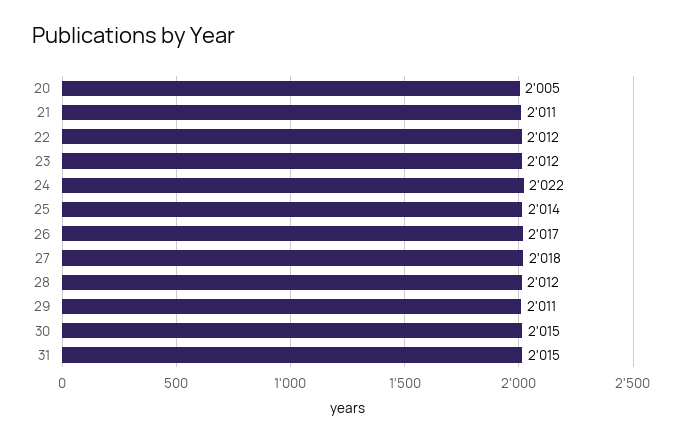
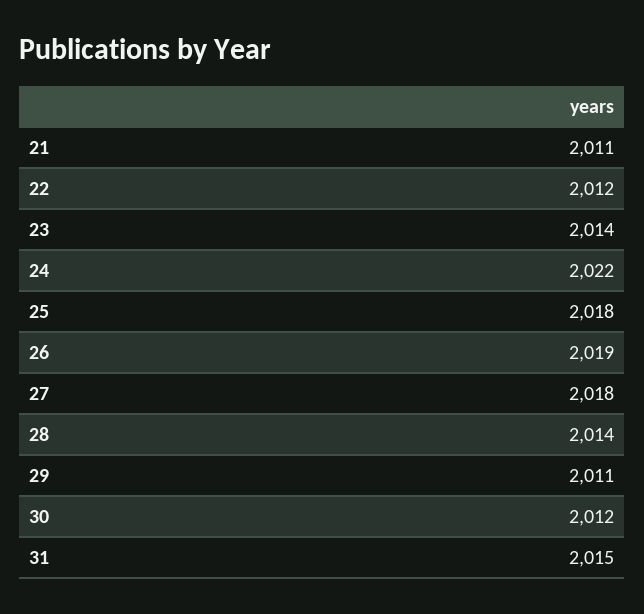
20: 2005 -> none
23: 2012 -> 2014
25: 2014 -> 2018
26: 2017 -> 2019
28: 2012 -> 2014
30: 2015 -> 2012

